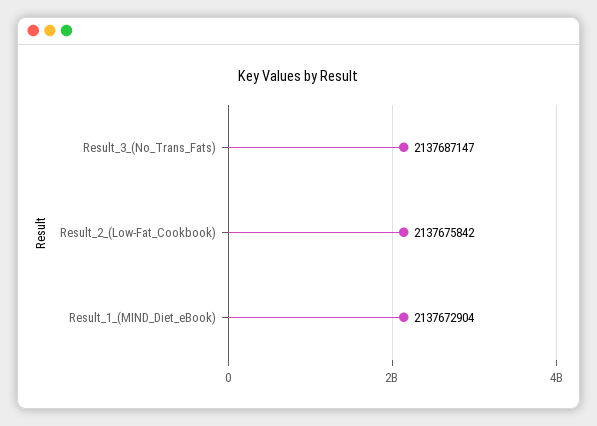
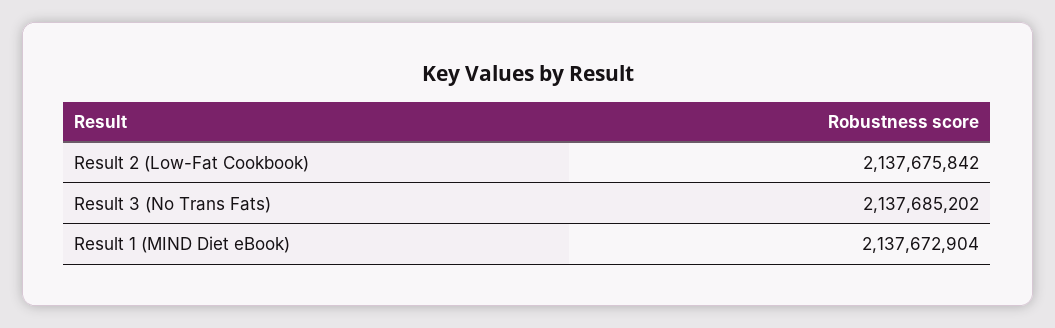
Result_3_(No_Trans_Fats): 2137687147 -> 2137685202

